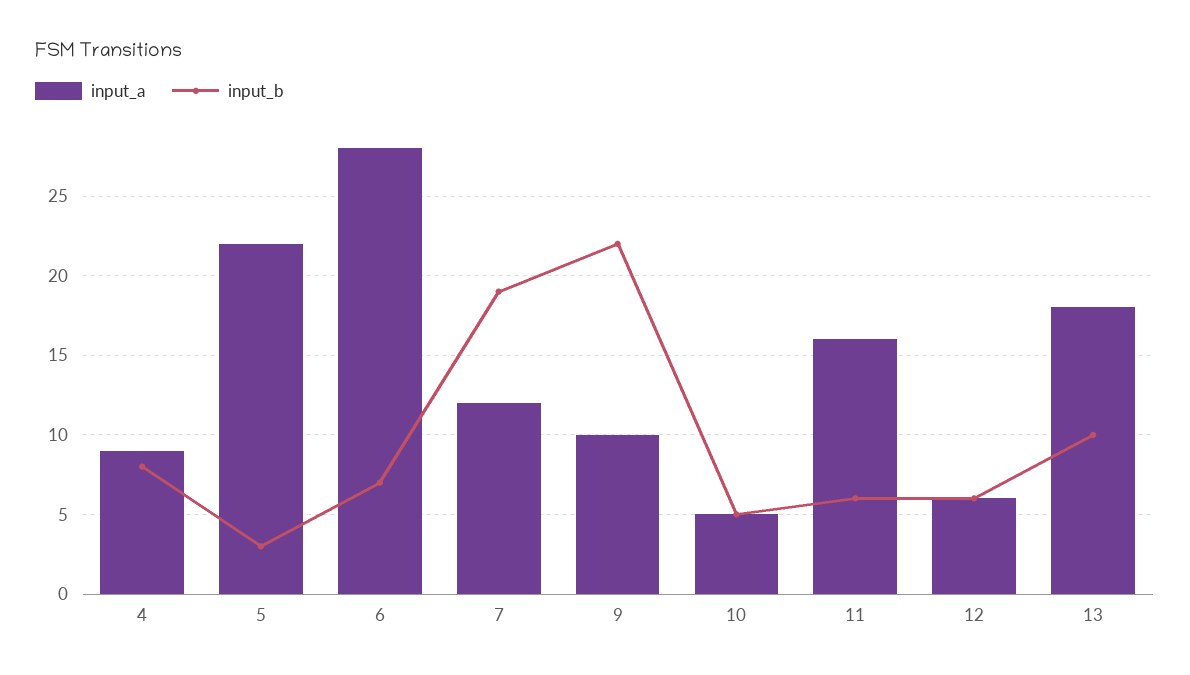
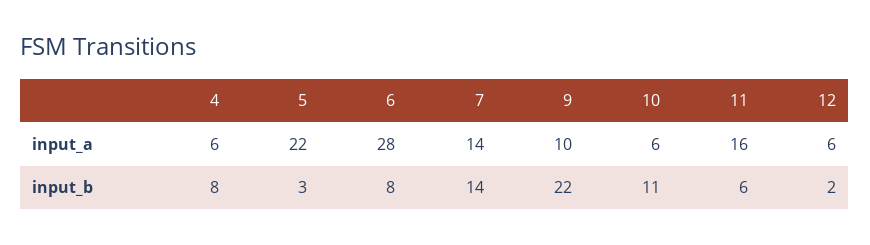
input_a, 4: 9 -> 6
input_b, 6: 7 -> 8
input_a, 7: 12 -> 14
input_b, 7: 19 -> 14
input_a, 10: 5 -> 6
input_b, 10: 5 -> 11
input_b, 12: 6 -> 2
input_a, 13: 18 -> none
input_b, 13: 10 -> none

